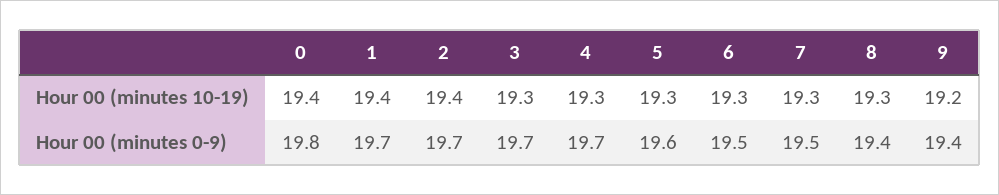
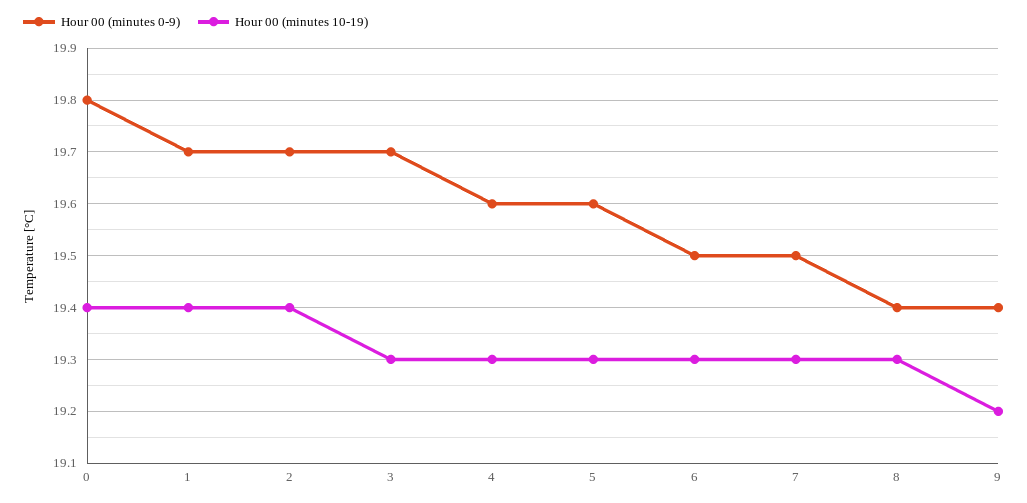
Hour 00 (minutes 0-9), 4: 19.7 -> 19.6

